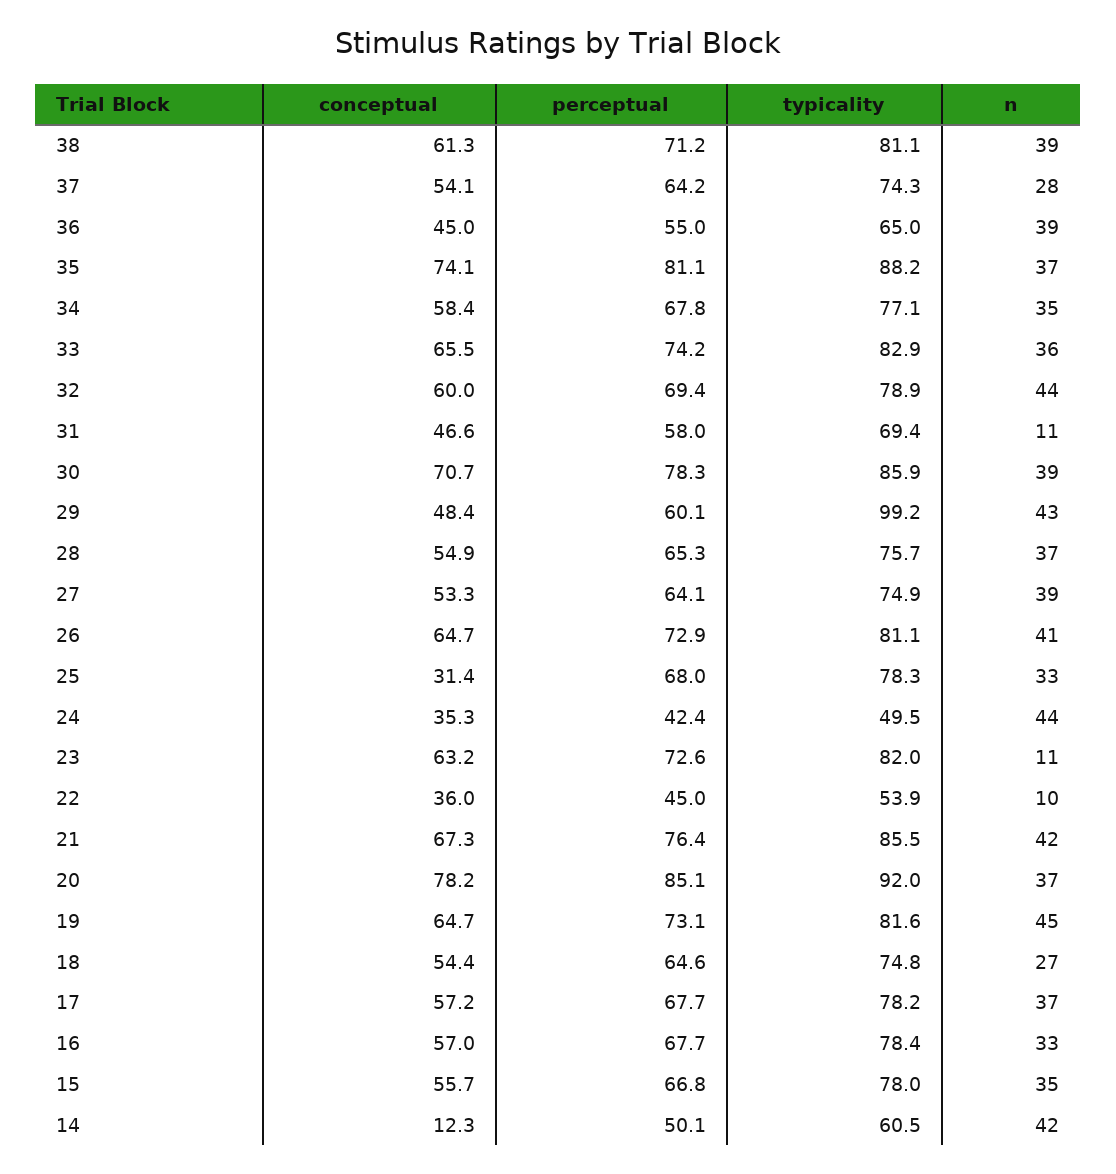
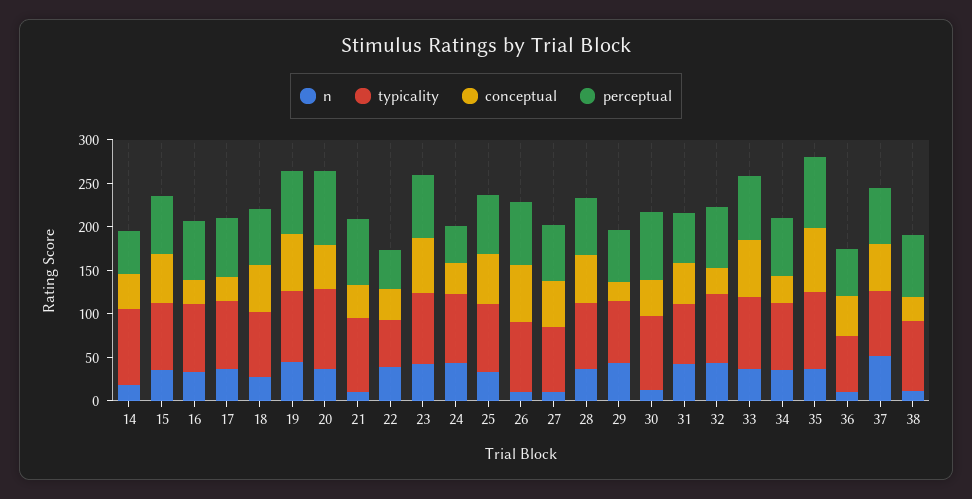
conceptual, 38: 61.3 -> 30
n, 38: 39 -> 10
n, 37: 28 -> 50
n, 36: 39 -> 10
conceptual, 34: 58.4 -> 30
conceptual, 32: 60 -> 30
n, 31: 11 -> 40
conceptual, 30: 70.7 -> 40
n, 30: 39 -> 10
conceptual, 29: 48.4 -> 20
typicality, 29: 99.2 -> 70
n, 27: 39 -> 10
n, 26: 41 -> 10
conceptual, 25: 31.4 -> 60
typicality, 24: 49.5 -> 80
n, 23: 11 -> 40
n, 22: 10 -> 40
conceptual, 21: 67.3 -> 40
n, 21: 42 -> 10
conceptual, 20: 78.2 -> 50
conceptual, 17: 57.2 -> 30
conceptual, 16: 57 -> 30
conceptual, 14: 12.3 -> 40
typicality, 14: 60.5 -> 90
n, 14: 42 -> 20

